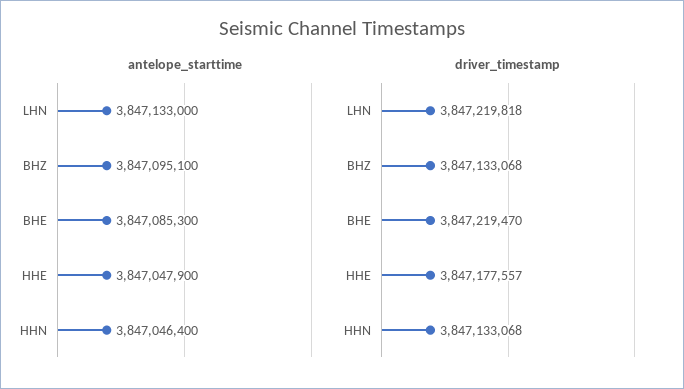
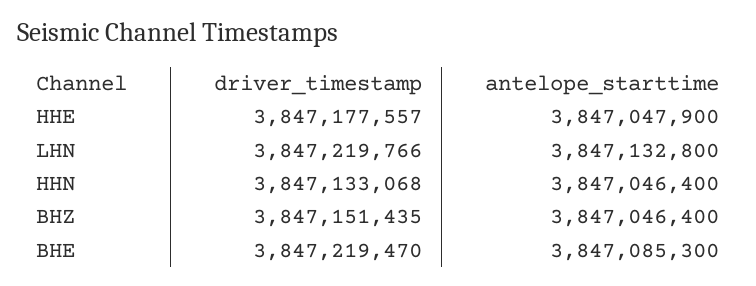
antelope_starttime, LHN: 3847133000 -> 3847132800
antelope_starttime, BHZ: 3847095100 -> 3847046400
driver_timestamp, LHN: 3847219818 -> 3847219766
driver_timestamp, BHZ: 3847133068 -> 3847151435

